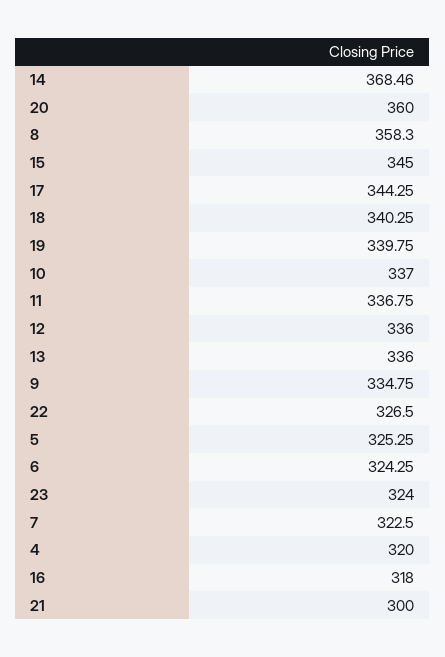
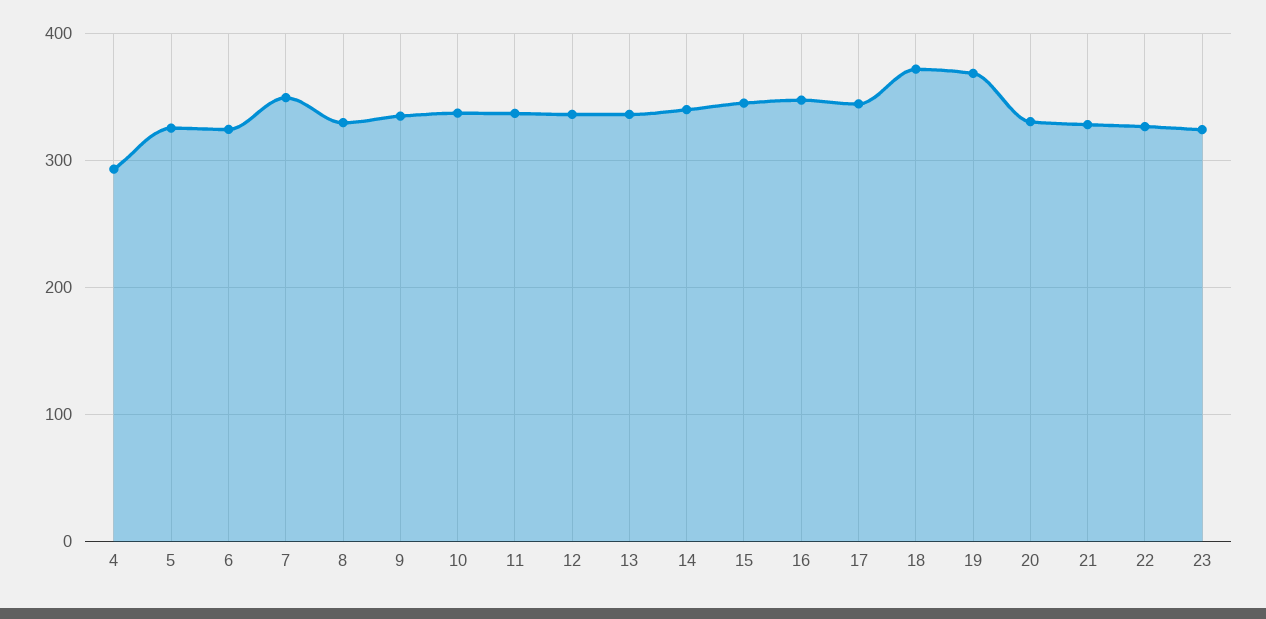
14: 368.46 -> 340
20: 360 -> 330
8: 358.3 -> 330
18: 340.25 -> 370
19: 339.75 -> 370
7: 322.5 -> 350
4: 320 -> 290
16: 318 -> 350
21: 300 -> 330

